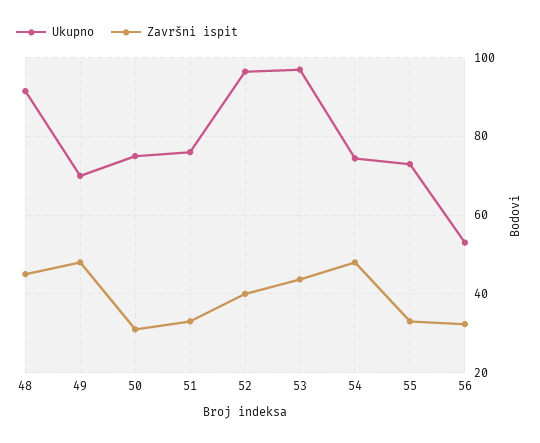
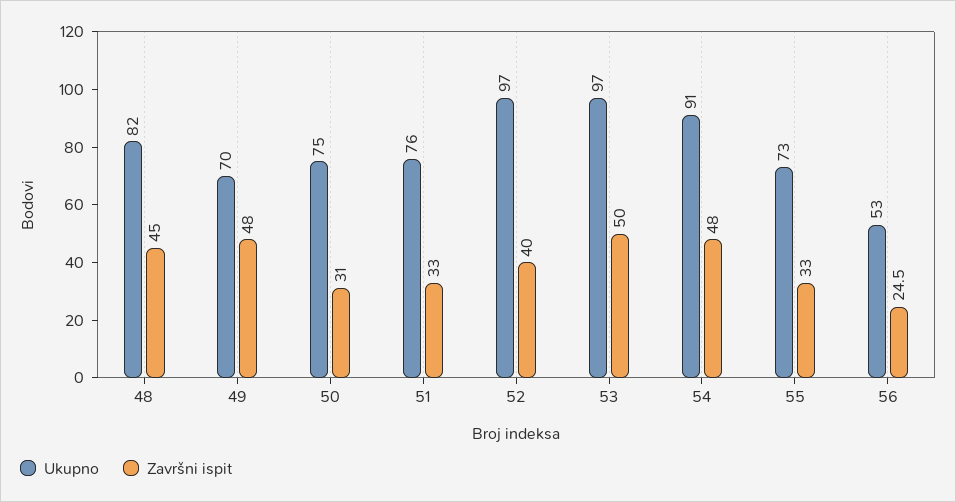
Ukupno, 48: 92 -> 82
Završni ispit, 53: 44 -> 50
Ukupno, 54: 74 -> 91
Završni ispit, 56: 32 -> 24.5

